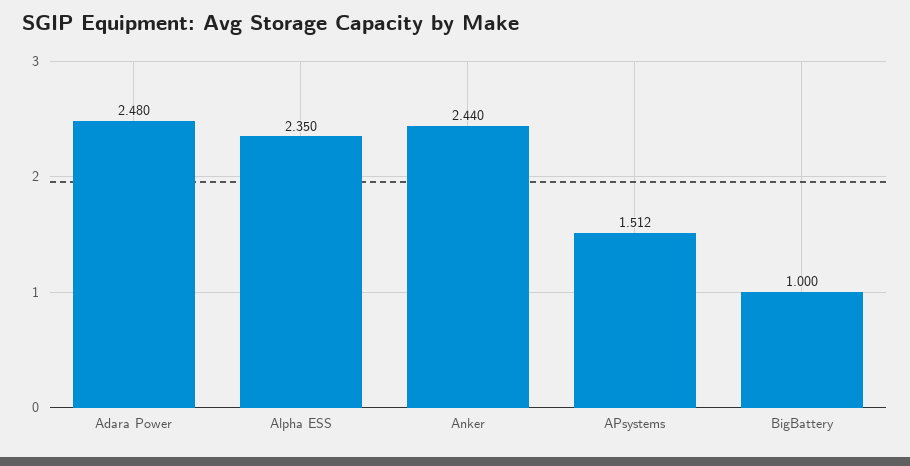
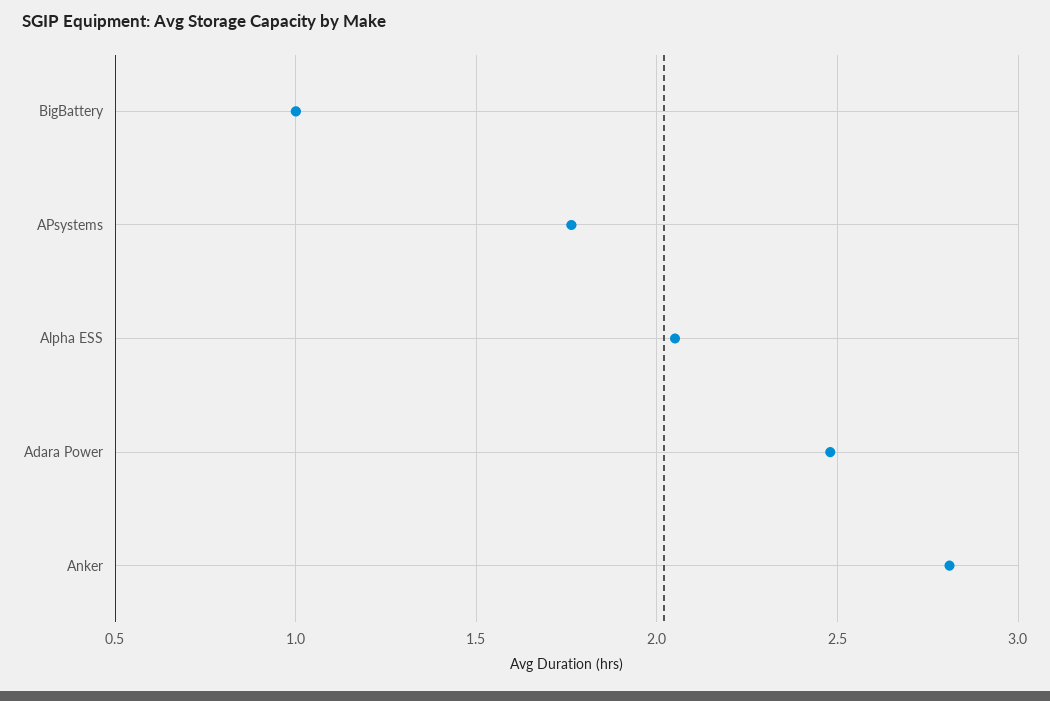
Alpha ESS: 2.35 -> 2.05
Anker: 2.44 -> 2.8
APsystems: 1.512 -> 1.75

